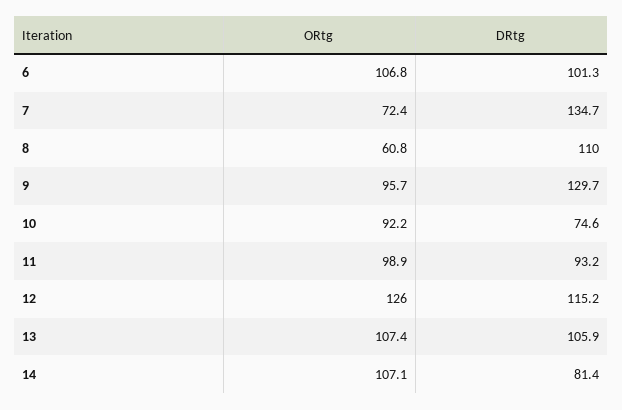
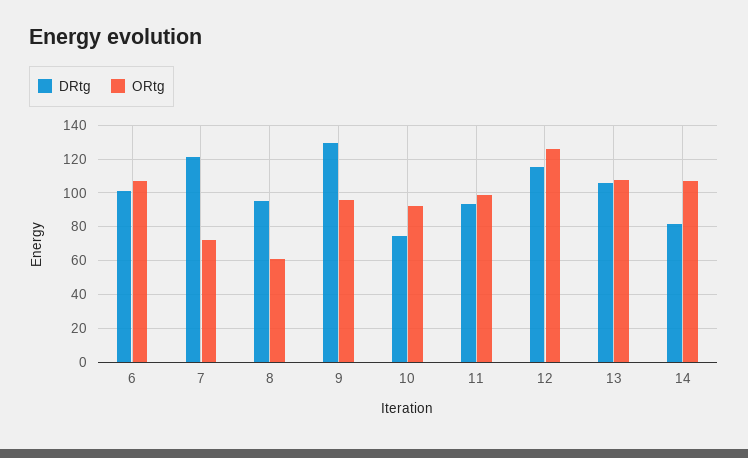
DRtg, 7: 134.7 -> 120
DRtg, 8: 110 -> 95

